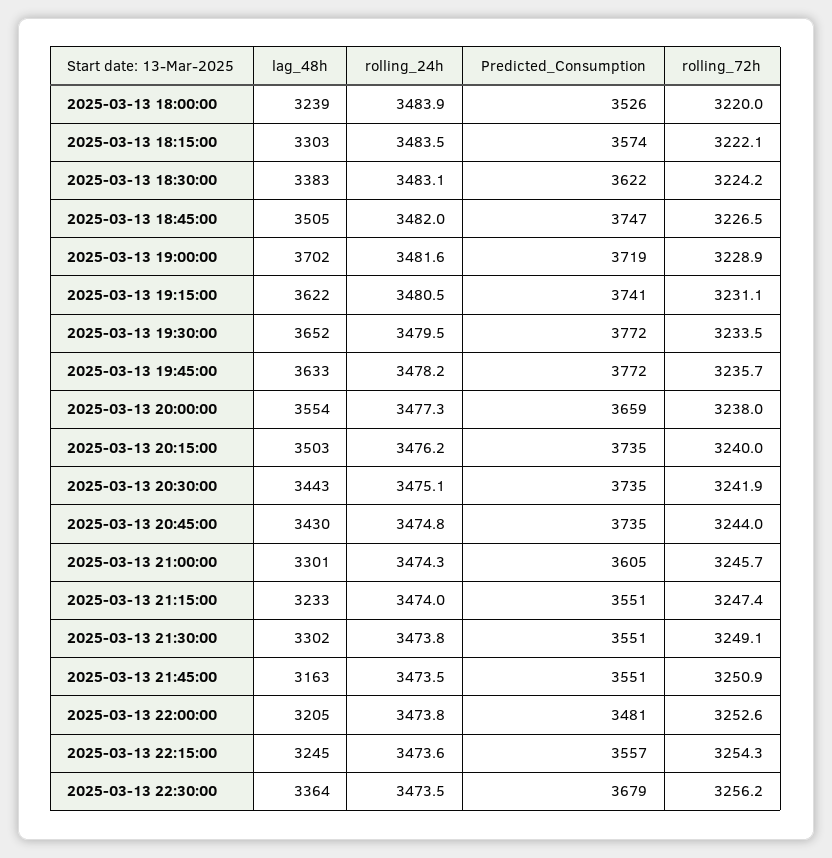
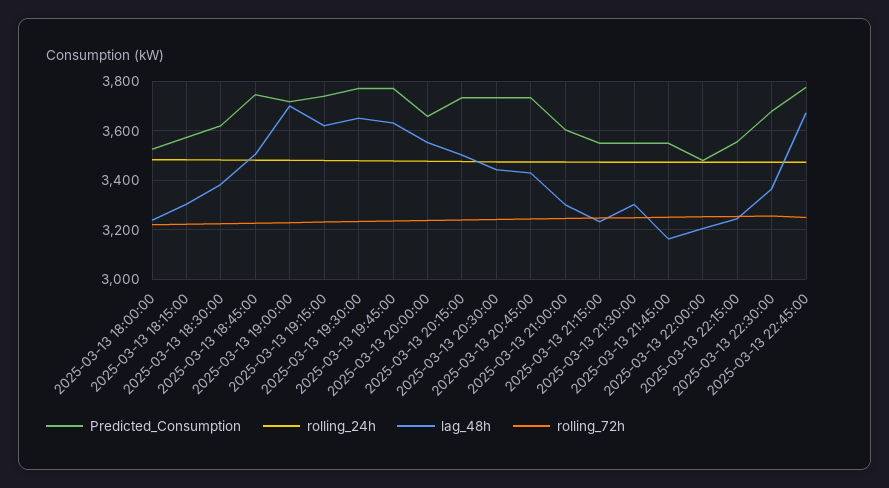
Predicted_Consumption, 2025-03-13 22:45:00: none -> 3775
rolling_24h, 2025-03-13 22:45:00: none -> 3475
lag_48h, 2025-03-13 22:45:00: none -> 3675
rolling_72h, 2025-03-13 22:45:00: none -> 3250

